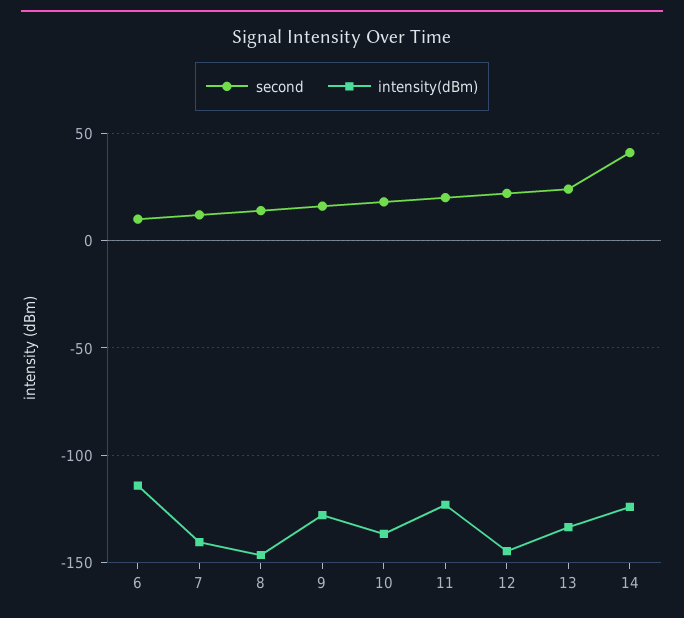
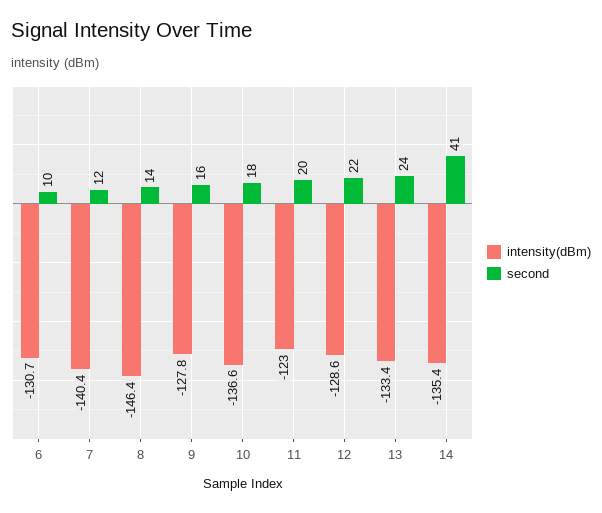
intensity(dBm), 6: -115 -> -130.7
intensity(dBm), 12: -145 -> -128.6
intensity(dBm), 14: -125 -> -135.4

